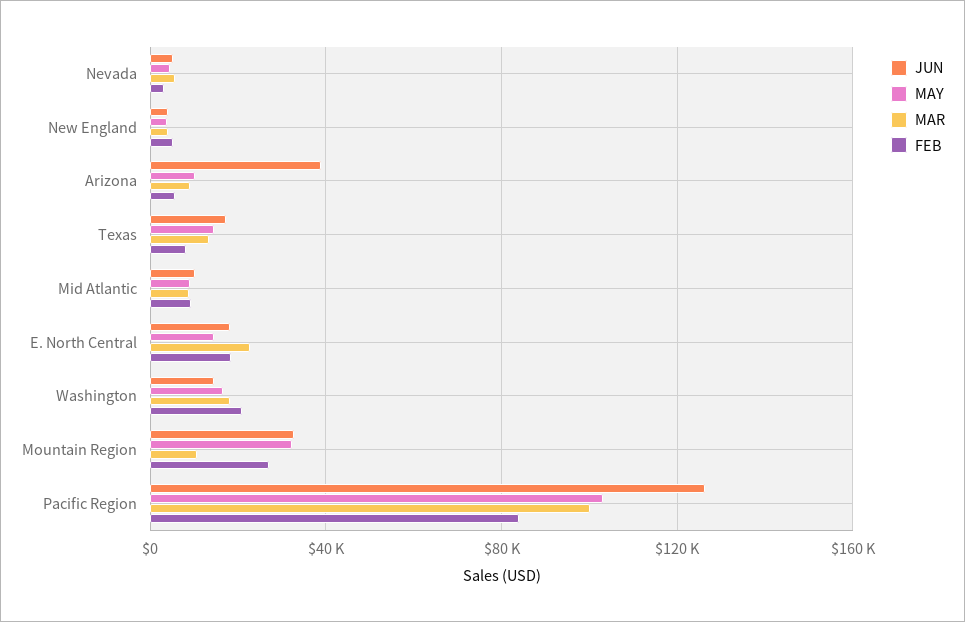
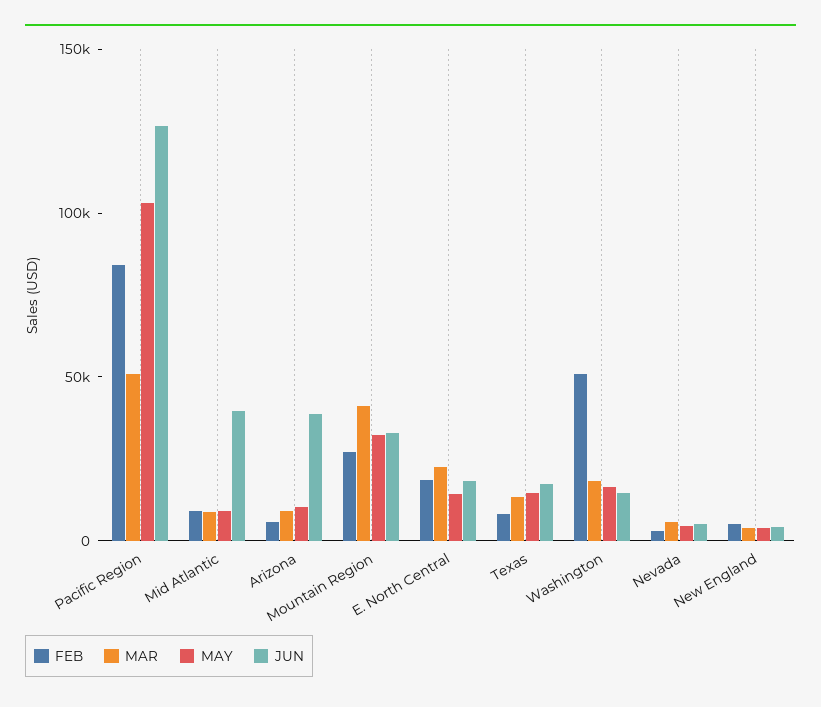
JUN, Mid Atlantic: 10000 -> 40000
FEB, Washington: 20000 -> 50000
MAR, Mountain Region: 10000 -> 40000
MAR, Pacific Region: 100000 -> 50000

